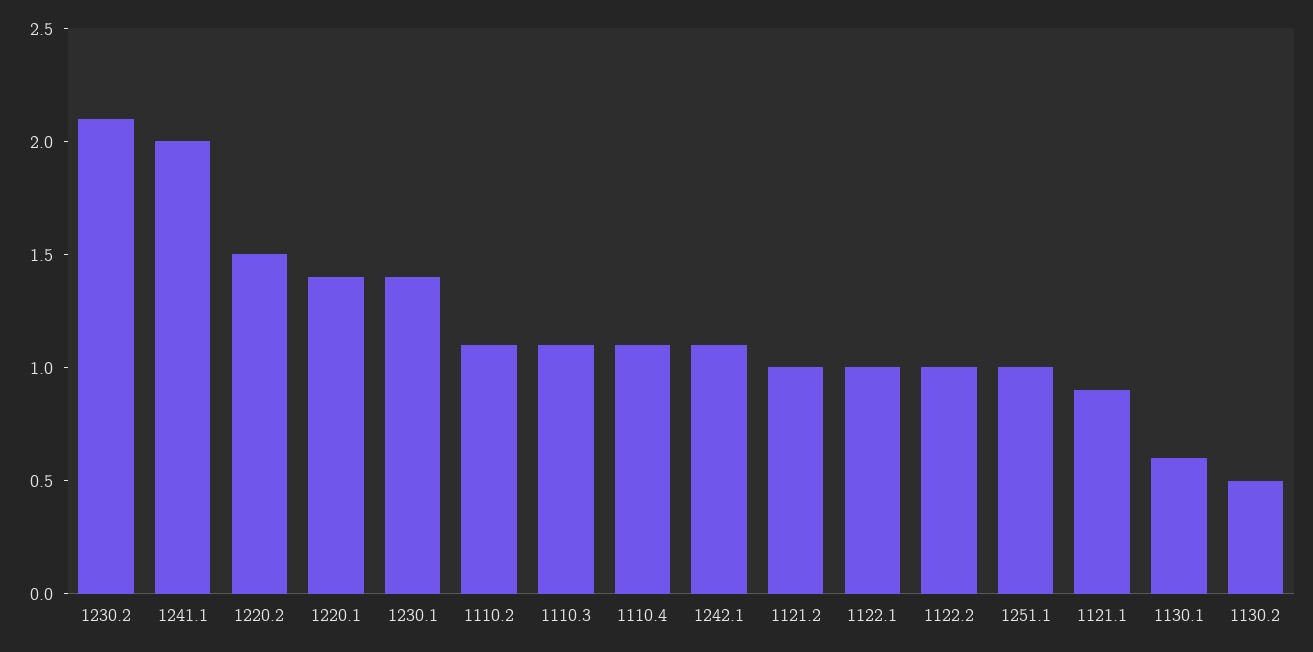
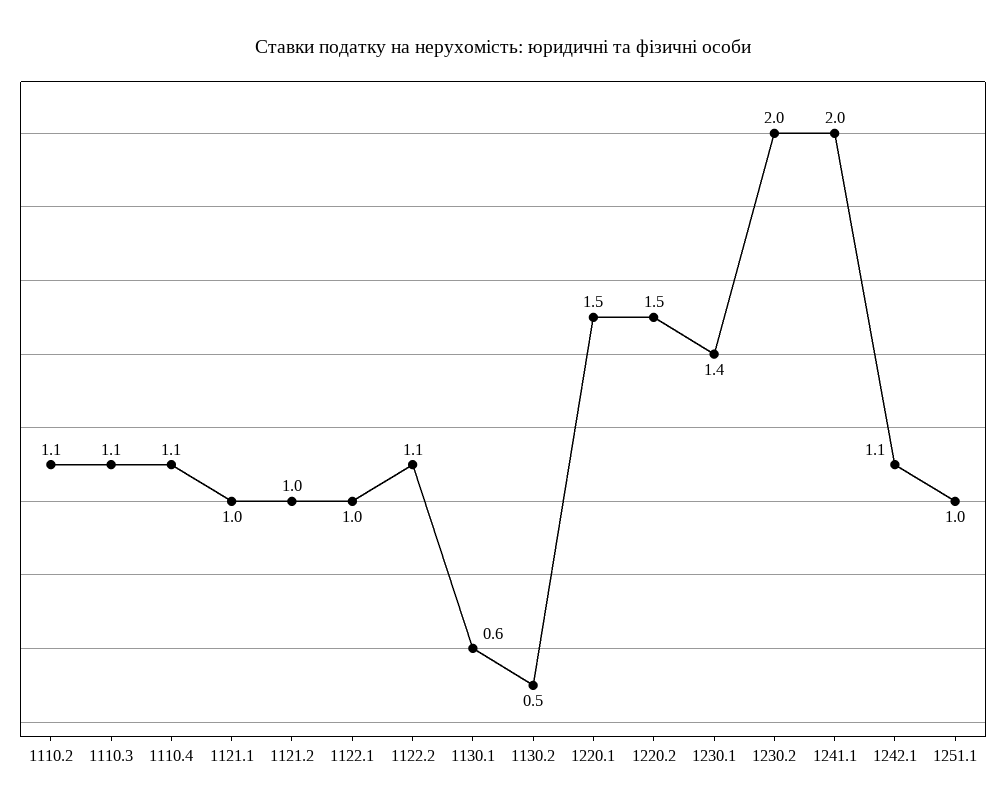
1230.2: 2.1 -> 2
1220.1: 1.4 -> 1.5
1122.2: 1 -> 1.1
1121.1: 0.9 -> 1

